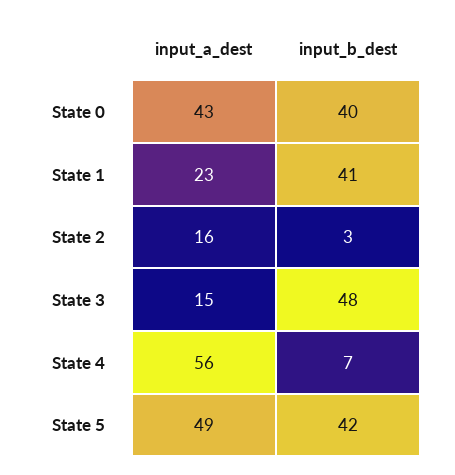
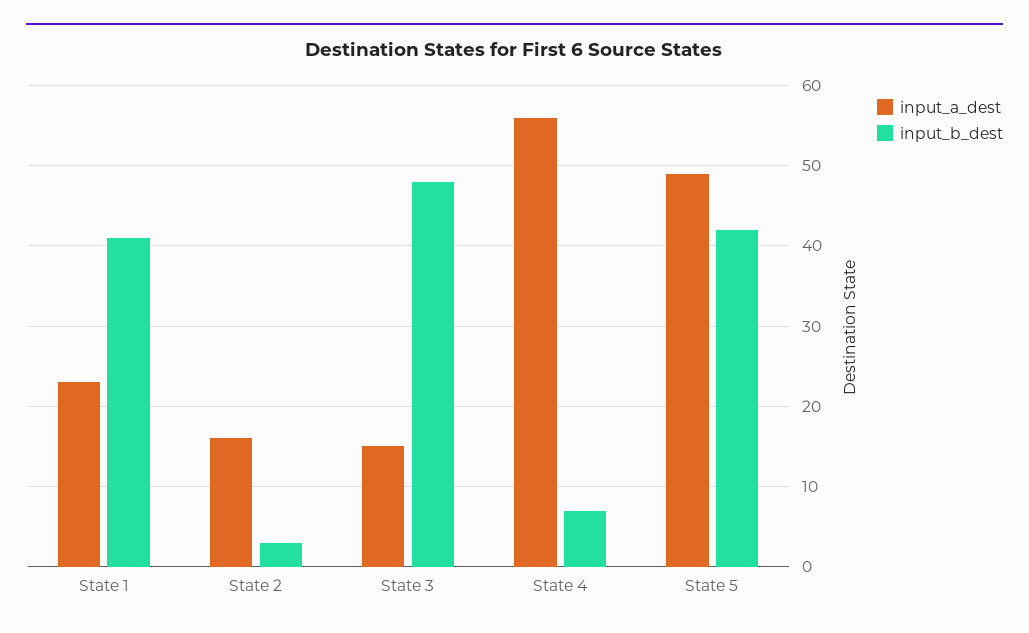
input_a_dest, State 0: 43 -> none
input_b_dest, State 0: 40 -> none

